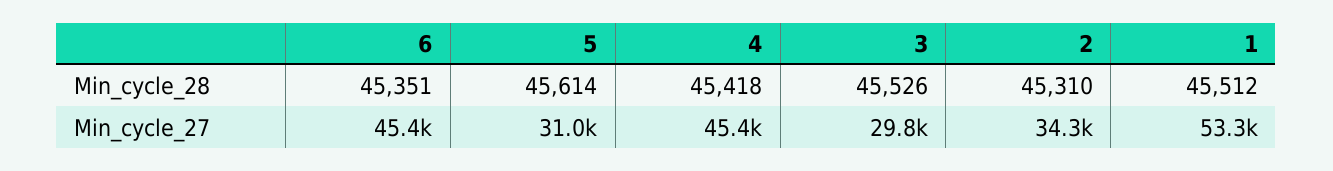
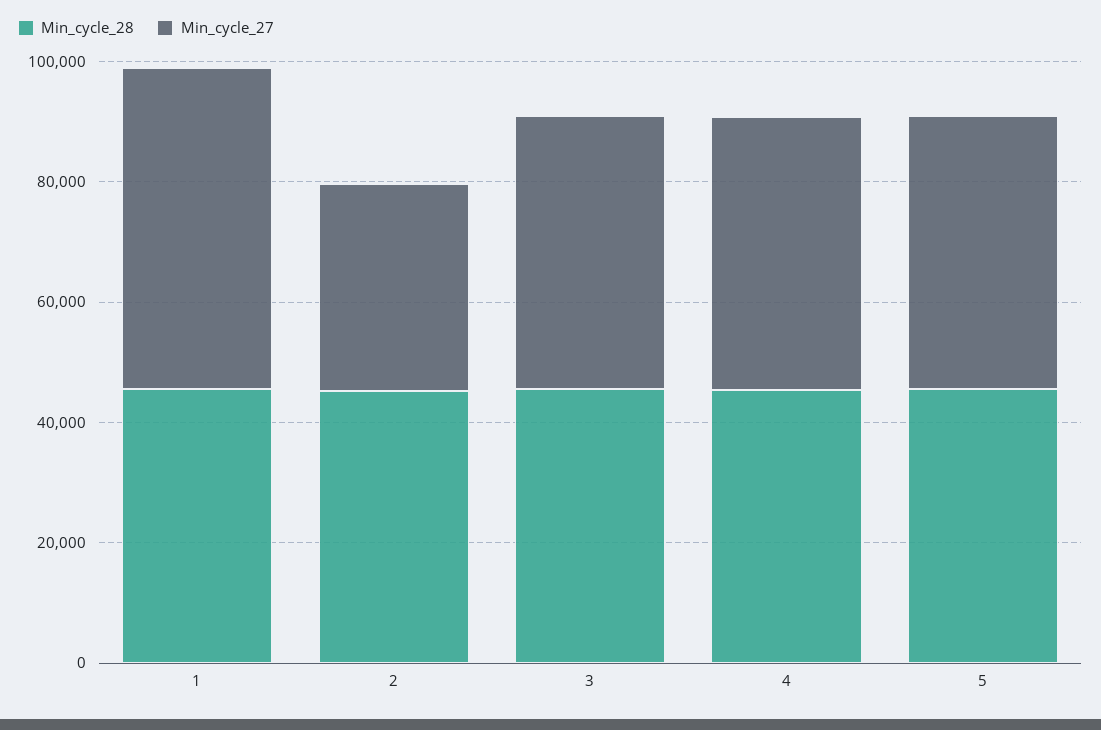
Min_cycle_28, 6: 45351 -> none
Min_cycle_27, 6: 45400 -> none
Min_cycle_27, 5: 31000 -> 45000
Min_cycle_27, 3: 29800 -> 45000

